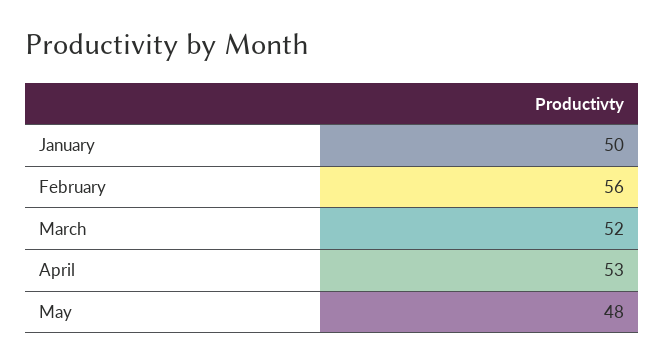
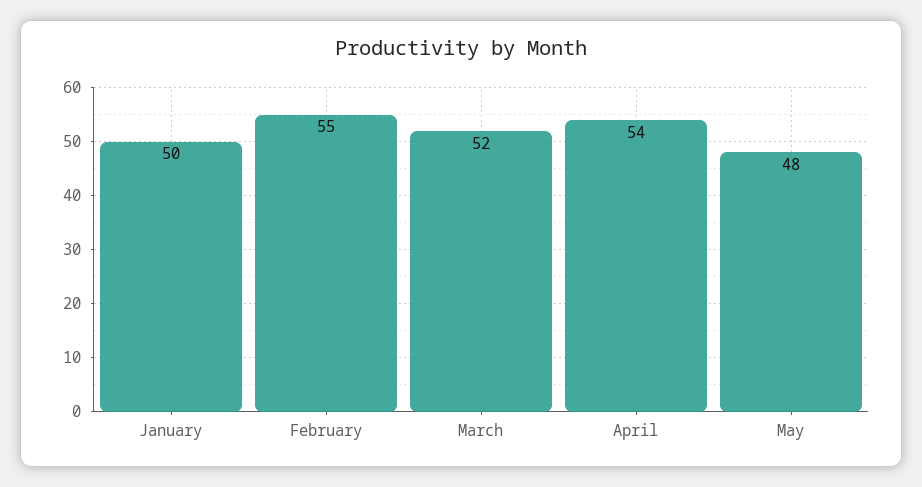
February: 56 -> 55
April: 53 -> 54

